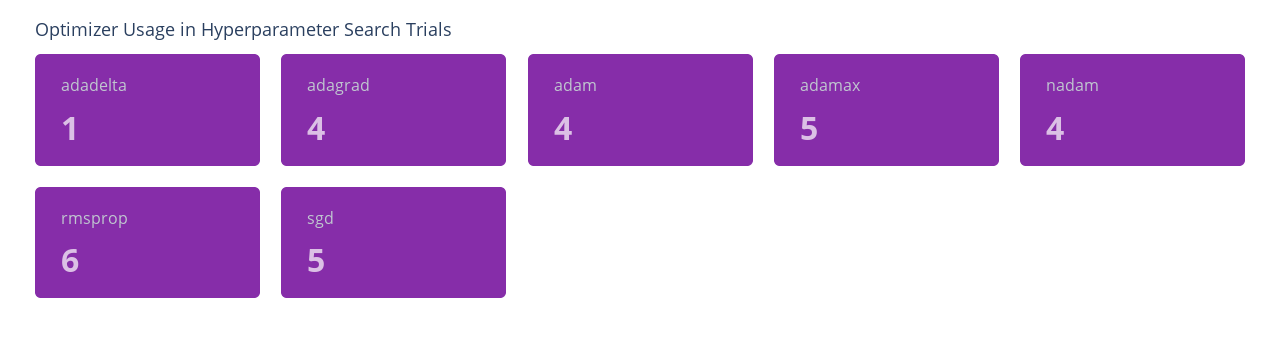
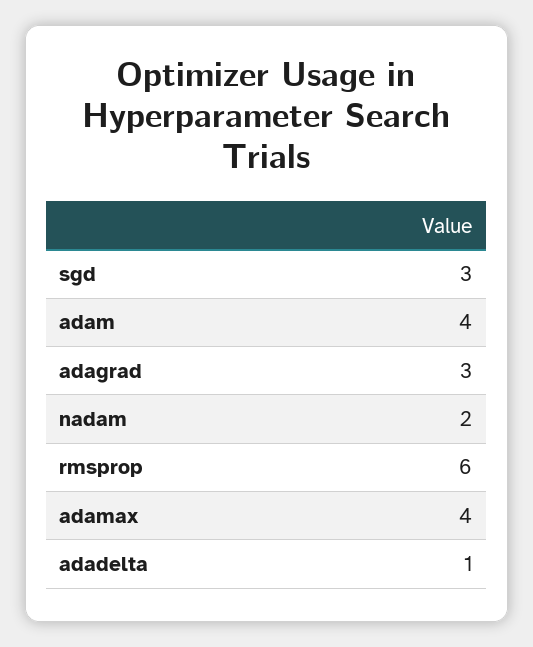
adagrad: 4 -> 3
adamax: 5 -> 4
nadam: 4 -> 2
sgd: 5 -> 3

